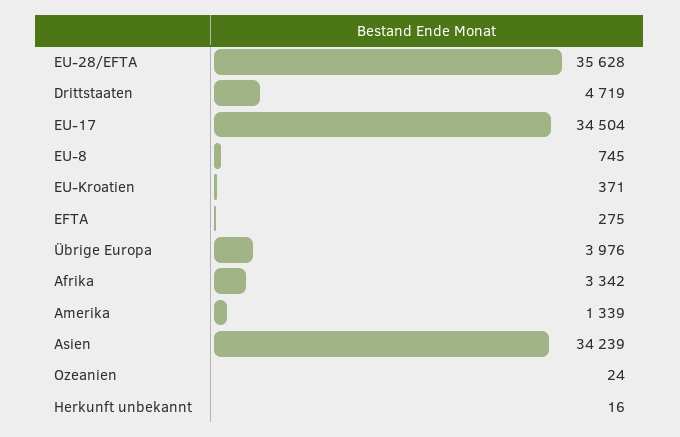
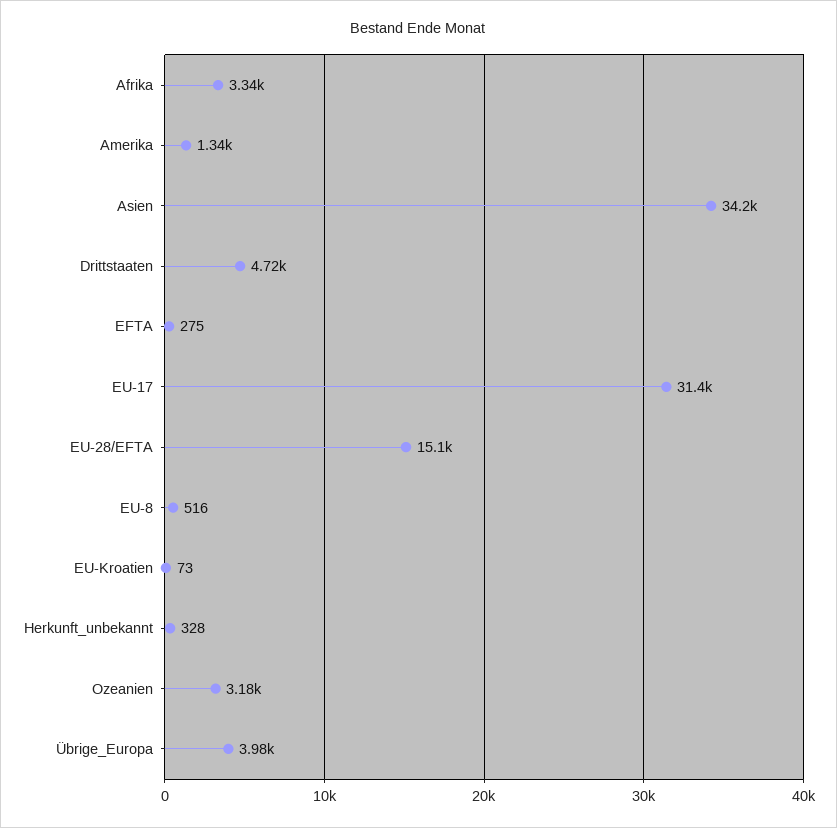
EU-28/EFTA: 35628 -> 15100
EU-17: 34504 -> 31400
EU-8: 745 -> 516
EU-Kroatien: 371 -> 73
Ozeanien: 24 -> 3180
Herkunft unbekannt: 16 -> 328

